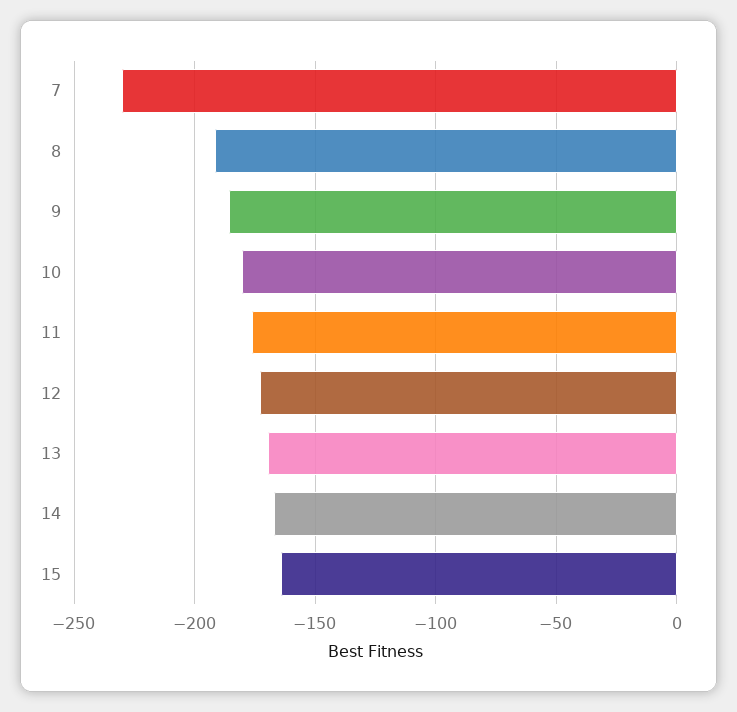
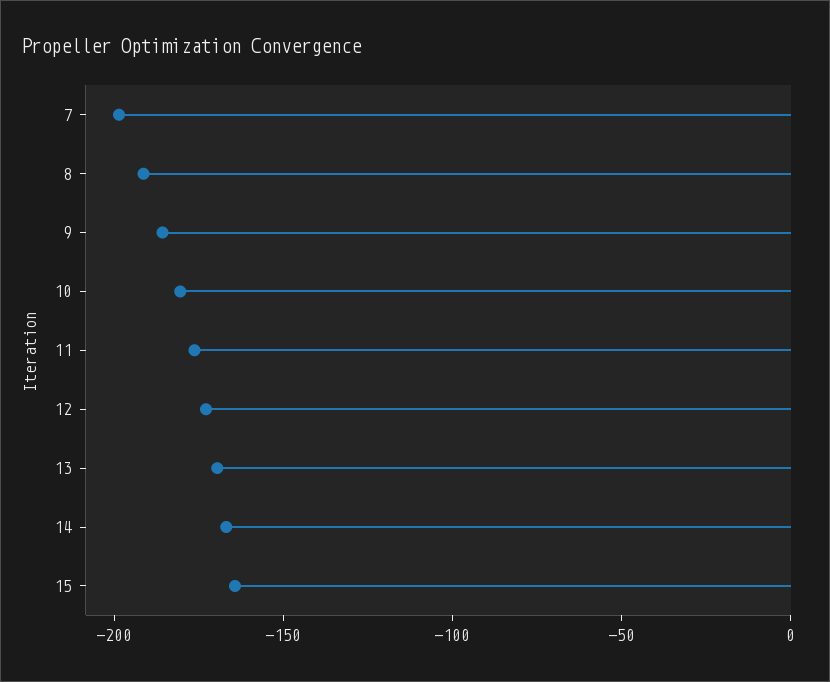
7: -230 -> -200

